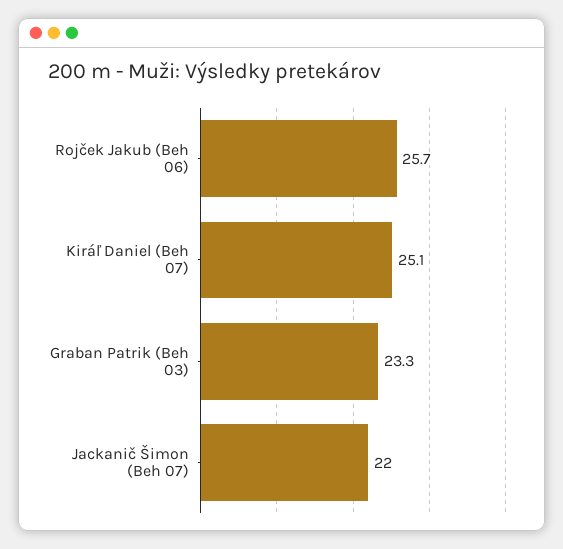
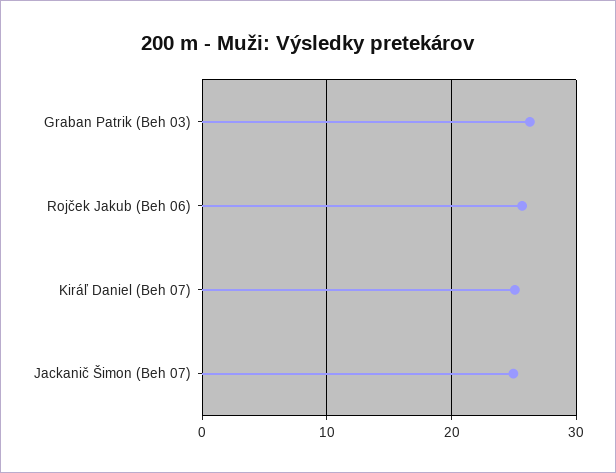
Graban Patrik (Beh 03): 23.3 -> 26
Jackanič Šimon (Beh 07): 22 -> 25

